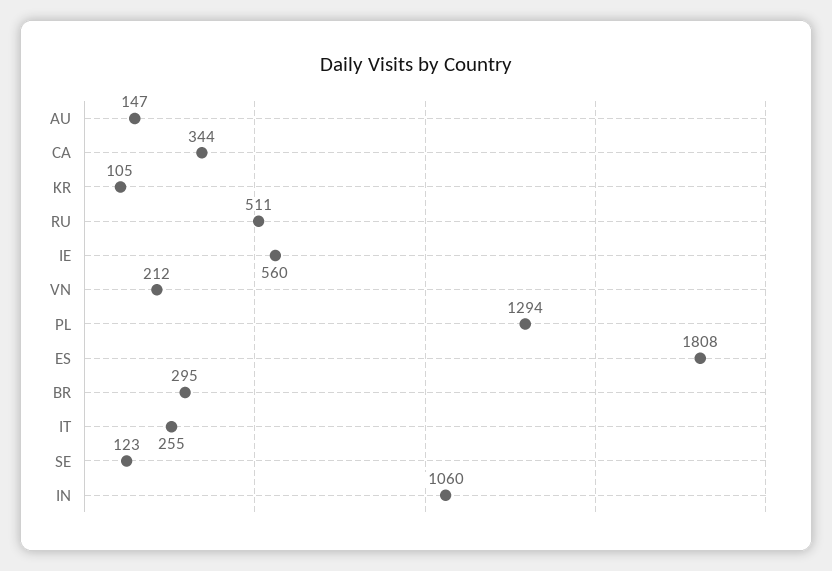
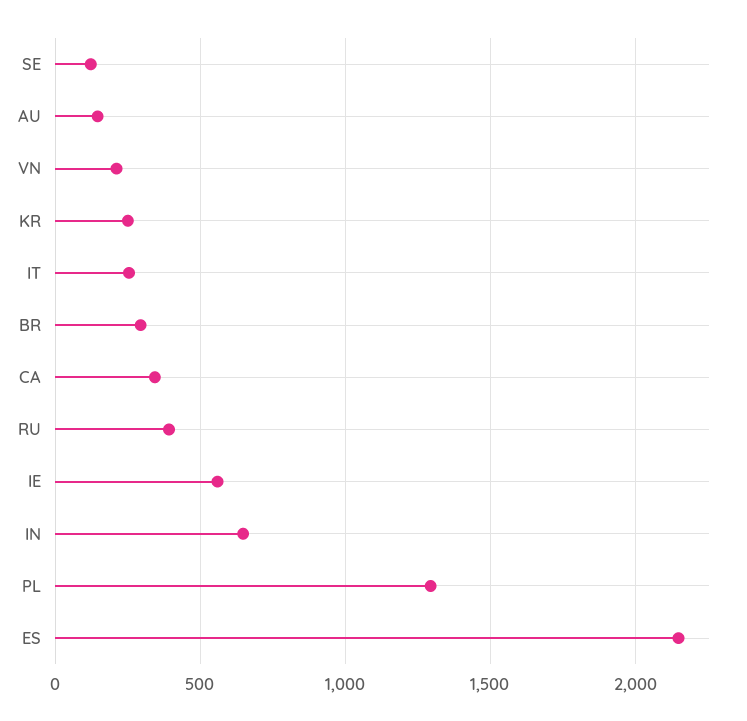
KR: 105 -> 250
RU: 511 -> 400
ES: 1808 -> 2150
IN: 1060 -> 650

